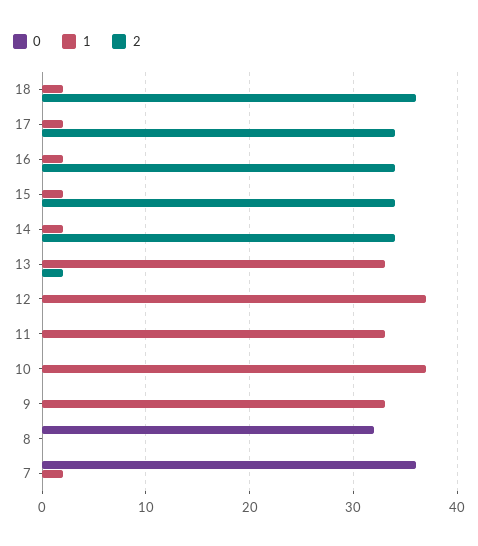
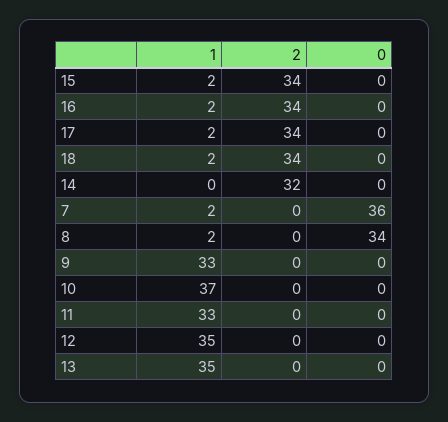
2, 18: 36 -> 34
1, 14: 2 -> 0
2, 14: 34 -> 32
1, 13: 33 -> 35
2, 13: 2 -> 0
1, 12: 37 -> 35
0, 8: 32 -> 34
1, 8: 0 -> 2

